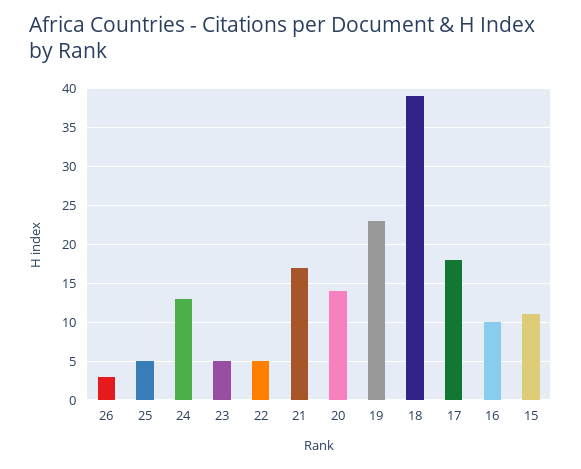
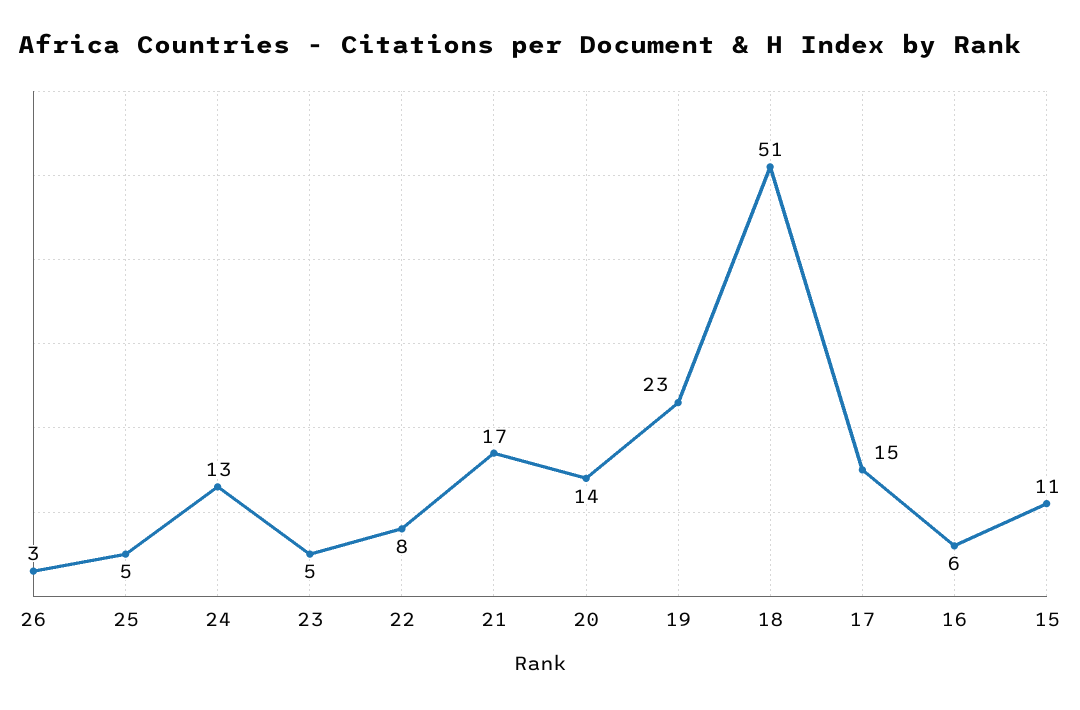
22: 5 -> 8
18: 39 -> 51
17: 18 -> 15
16: 10 -> 6

